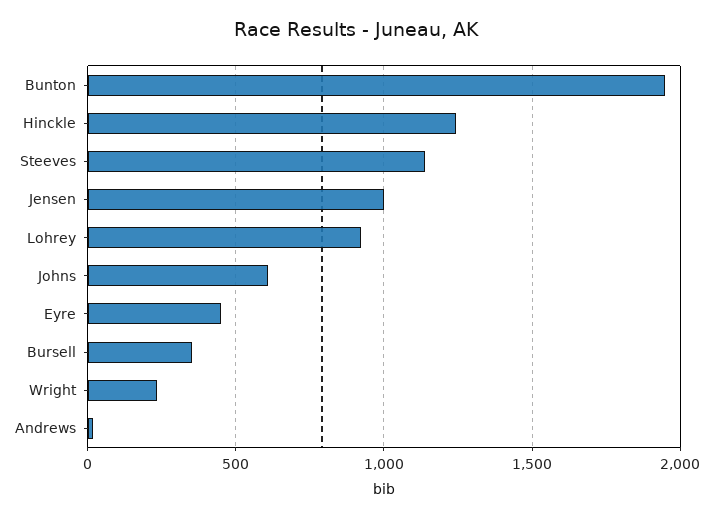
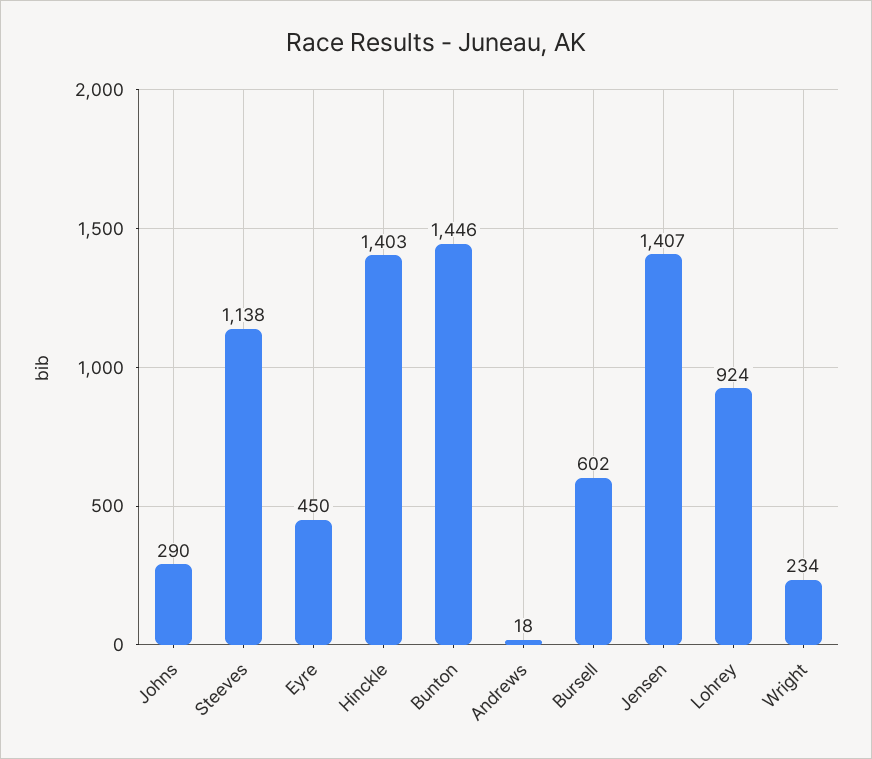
Bunton: 1950 -> 1446
Hinckle: 1250 -> 1403
Jensen: 1000 -> 1407
Johns: 600 -> 290
Bursell: 350 -> 602

